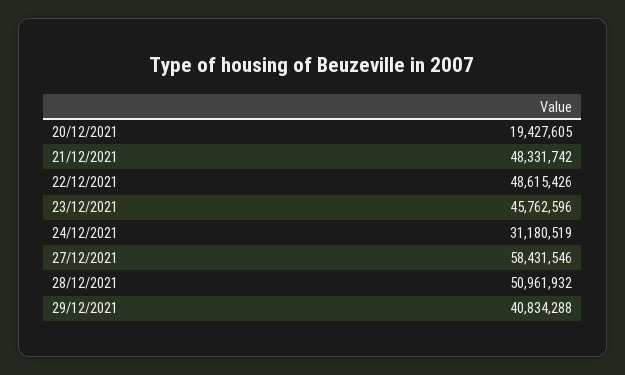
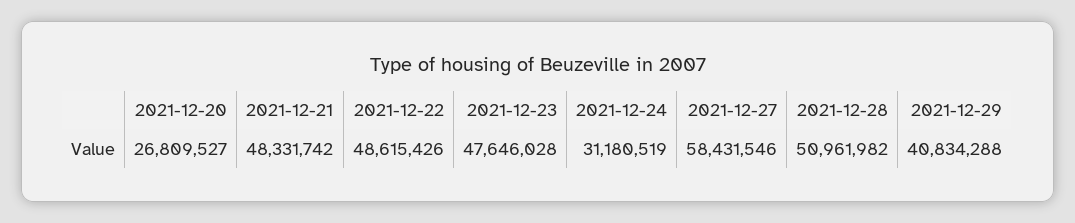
20/12/2021: 19427605 -> 26809527
23/12/2021: 45762596 -> 47646028
28/12/2021: 50961932 -> 50961982

